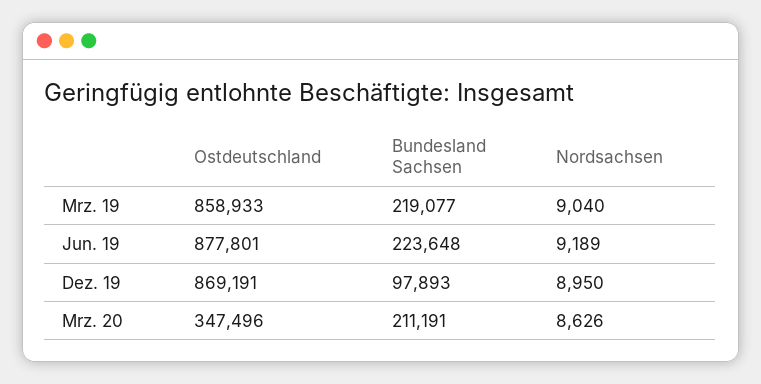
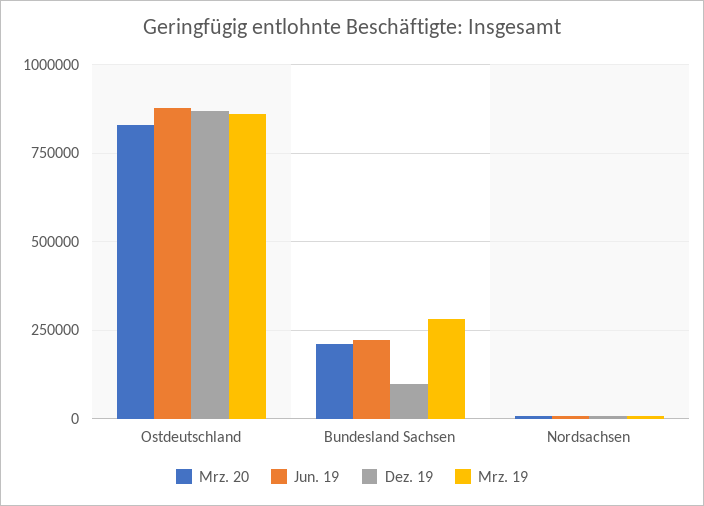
Mrz. 19, Bundesland Sachsen: 219077 -> 275000
Mrz. 20, Ostdeutschland: 347496 -> 825000

